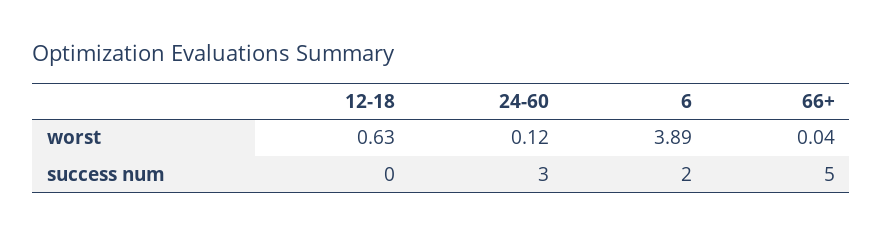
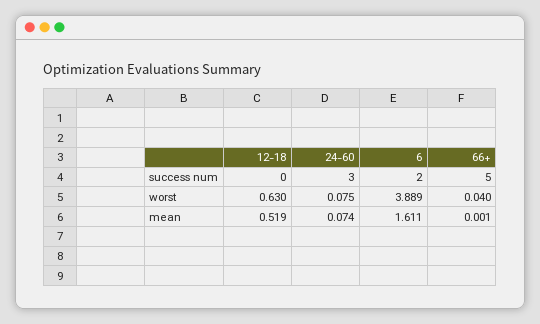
24-60, worst: 0.12 -> 0.075
12-18, mean: none -> 0.519
24-60, mean: none -> 0.074
6, mean: none -> 1.611
66+, mean: none -> 0.001

